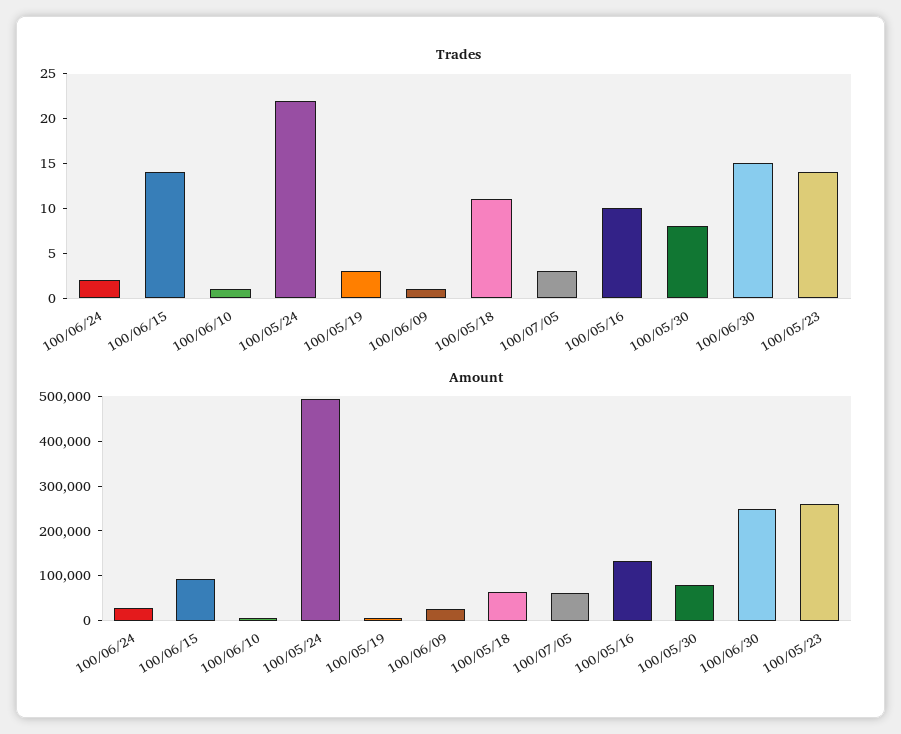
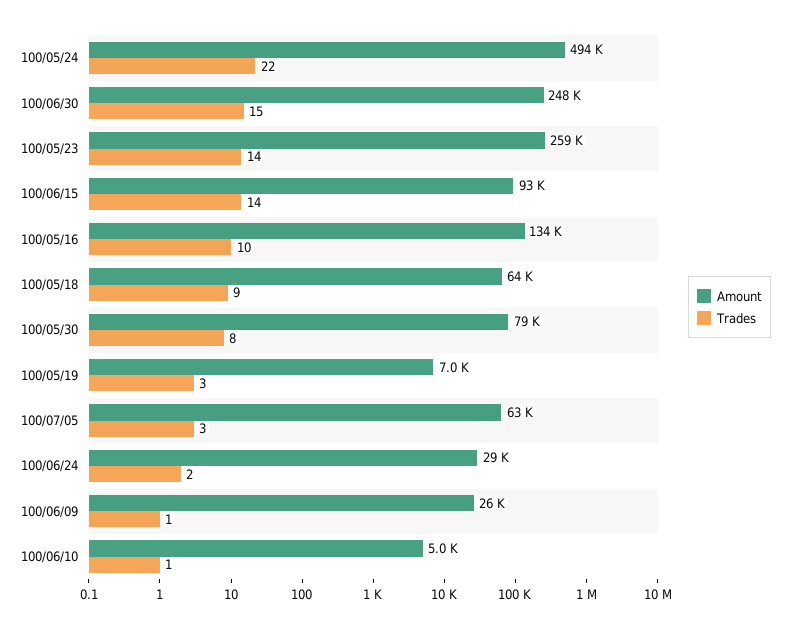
Trades, 100/05/18: 11 -> 9

